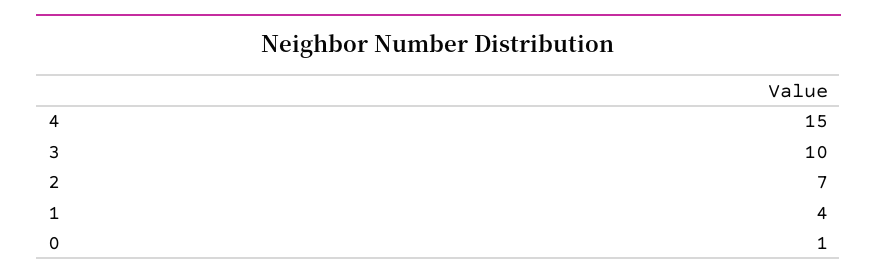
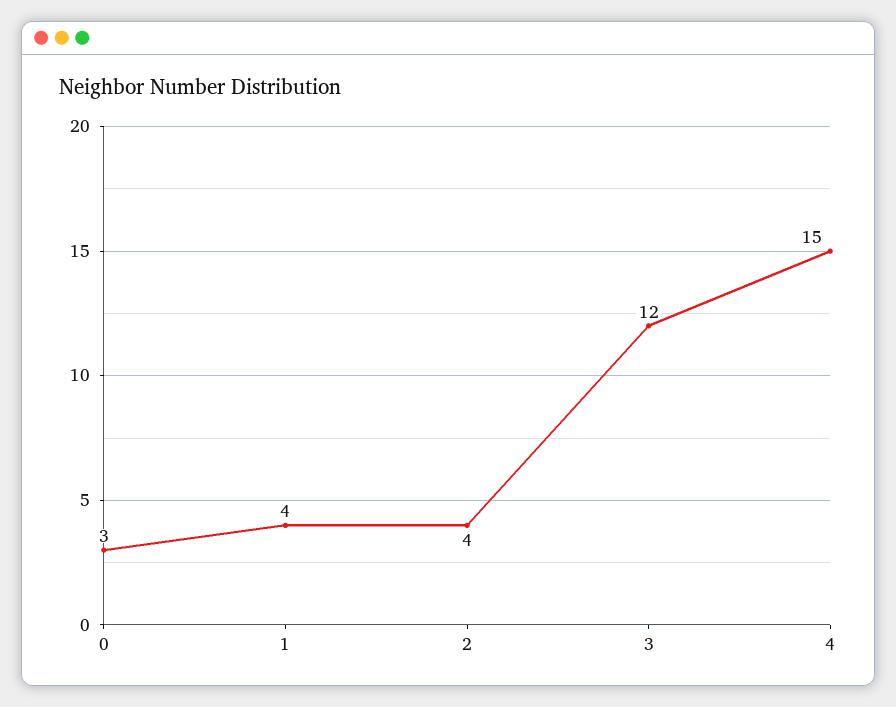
3: 10 -> 12
2: 7 -> 4
0: 1 -> 3

